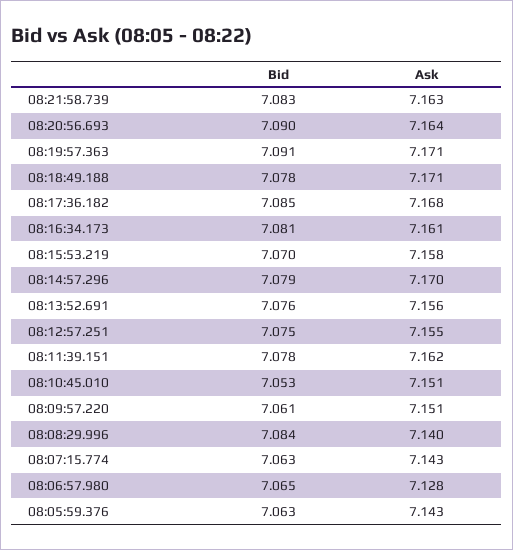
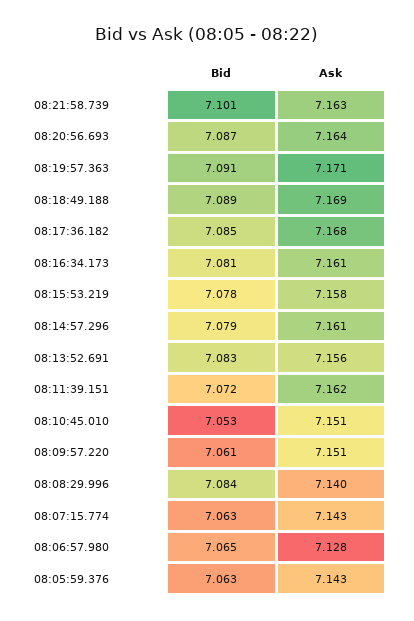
Bid, 08:21:58.739: 7.083 -> 7.101
Bid, 08:20:56.693: 7.09 -> 7.087
Bid, 08:18:49.188: 7.078 -> 7.089
Ask, 08:18:49.188: 7.171 -> 7.169
Bid, 08:15:53.219: 7.07 -> 7.078
Ask, 08:14:57.296: 7.17 -> 7.161
Bid, 08:13:52.691: 7.076 -> 7.083
Bid, 08:12:57.251: 7.075 -> none
Ask, 08:12:57.251: 7.155 -> none
Bid, 08:11:39.151: 7.078 -> 7.072

